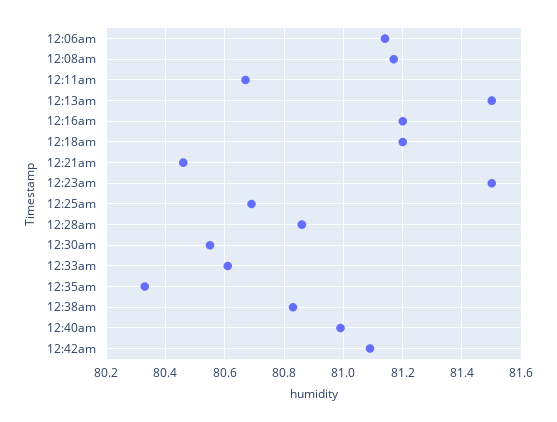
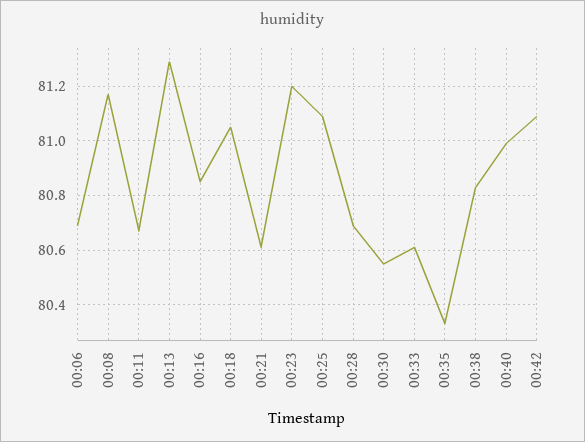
12:06am: 81.15 -> 80.7
12:13am: 81.5 -> 81.3
12:16am: 81.2 -> 80.85
12:18am: 81.2 -> 81.05
12:21am: 80.45 -> 80.6
12:23am: 81.5 -> 81.2
12:25am: 80.7 -> 81.1
12:28am: 80.85 -> 80.7

